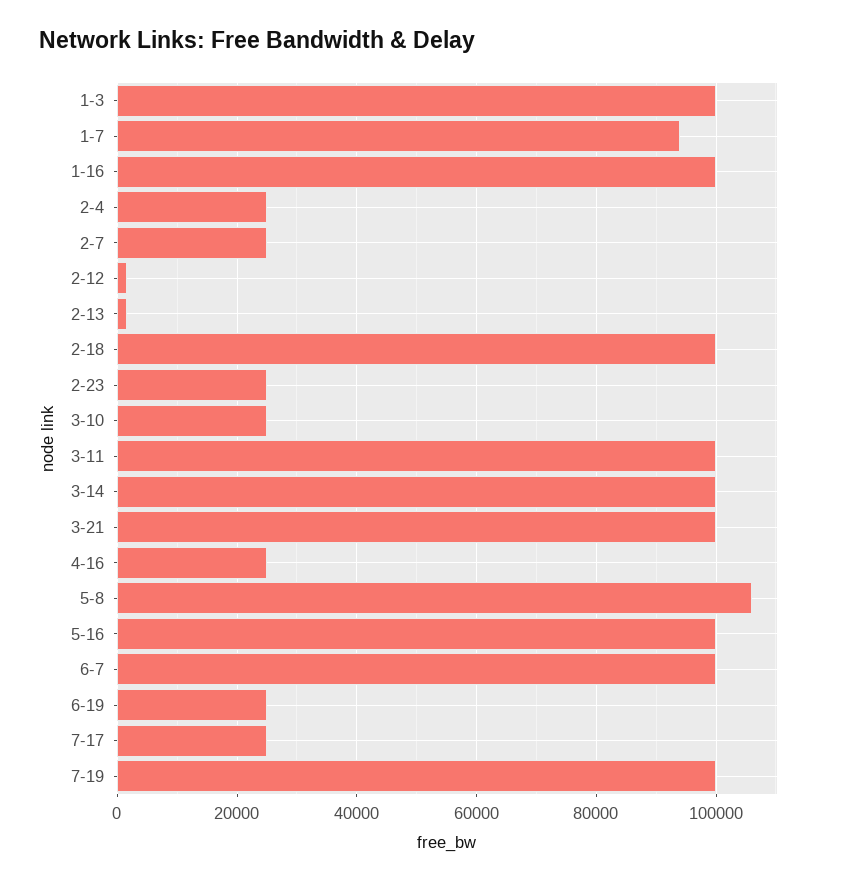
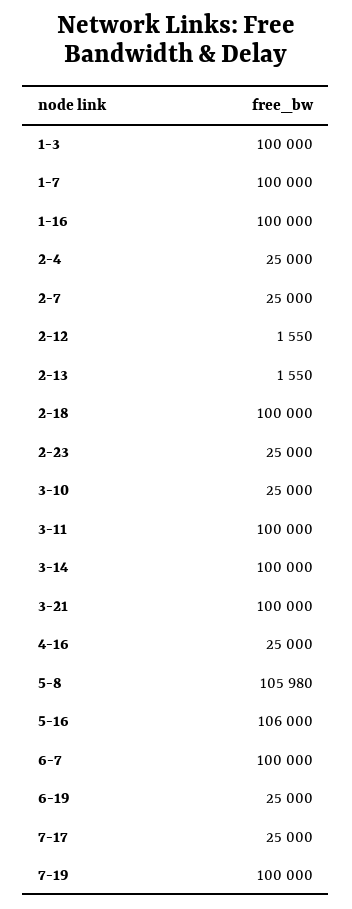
1-7: 94000 -> 100000
5-16: 100000 -> 106000

